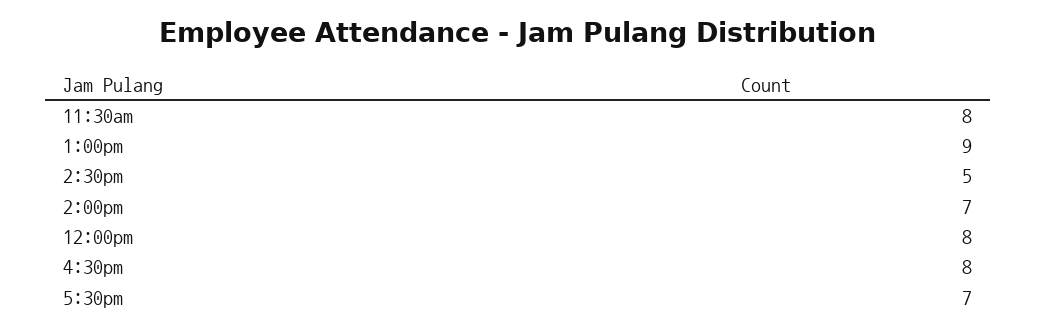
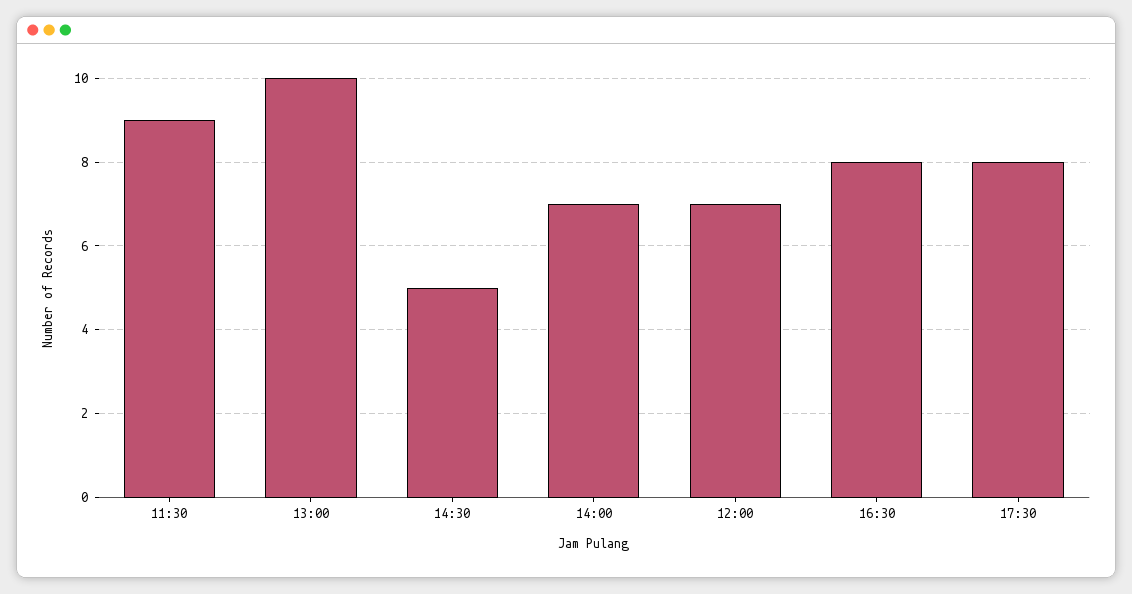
11:30am: 8 -> 9
1:00pm: 9 -> 10
12:00pm: 8 -> 7
5:30pm: 7 -> 8

